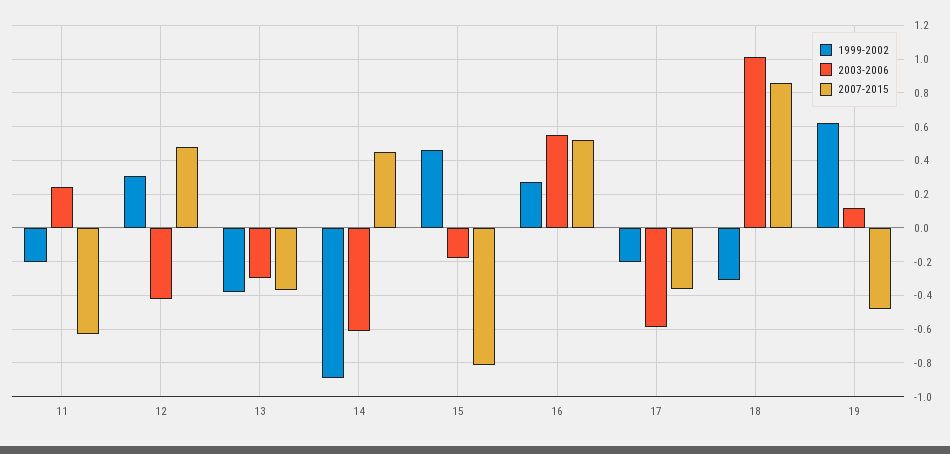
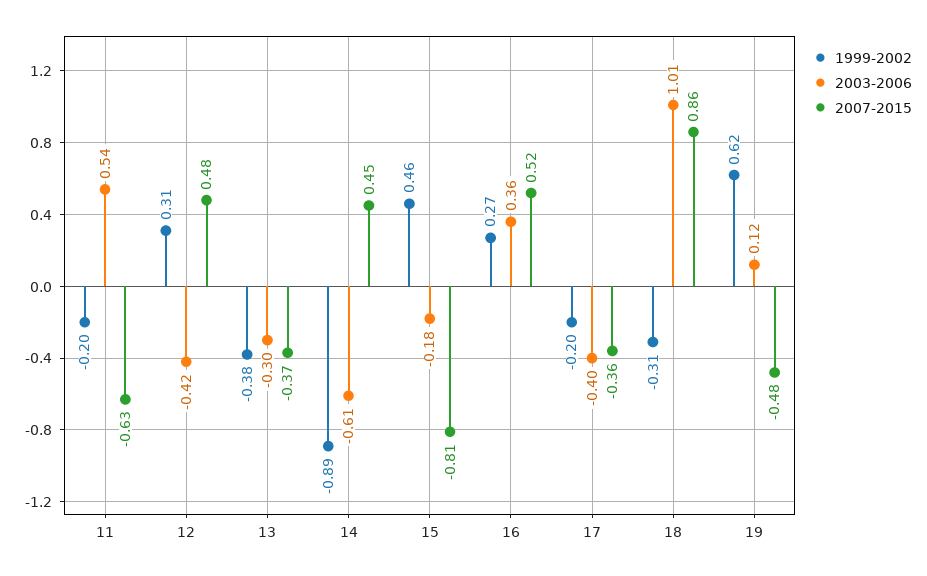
2003-2006, 11: 0.25 -> 0.54
2003-2006, 16: 0.55 -> 0.36
2003-2006, 17: -0.6 -> -0.4

